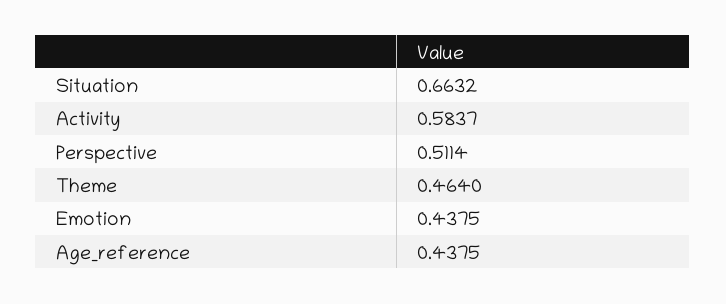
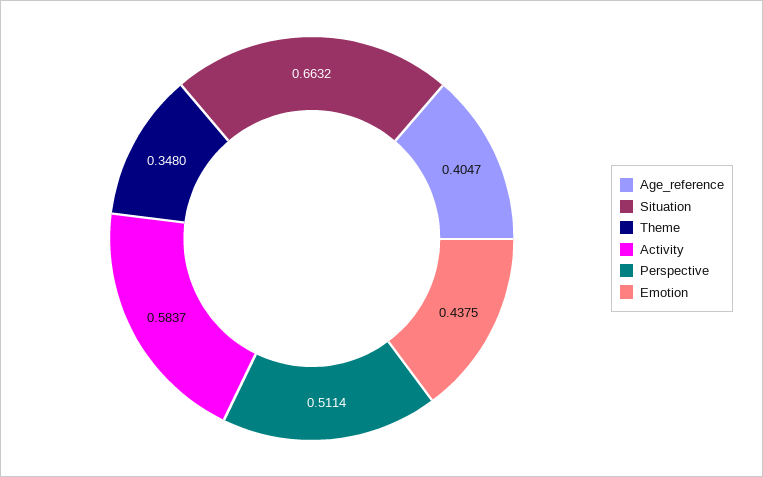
Theme: 0.464 -> 0.348
Age_reference: 0.4375 -> 0.4047

